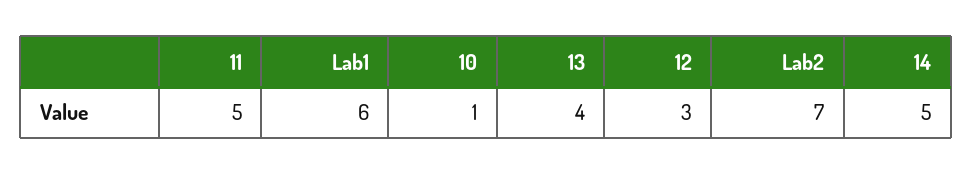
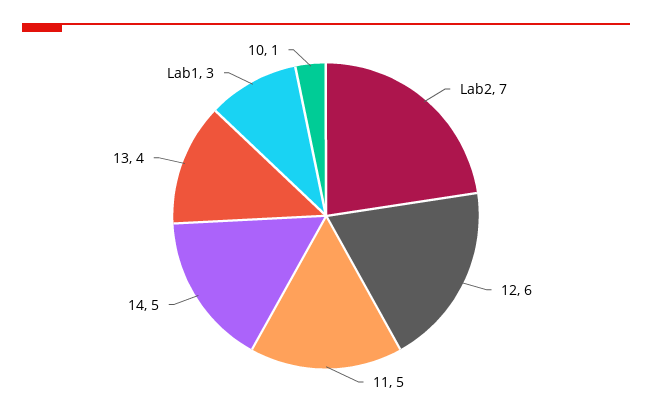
Lab1: 6 -> 3
12: 3 -> 6

